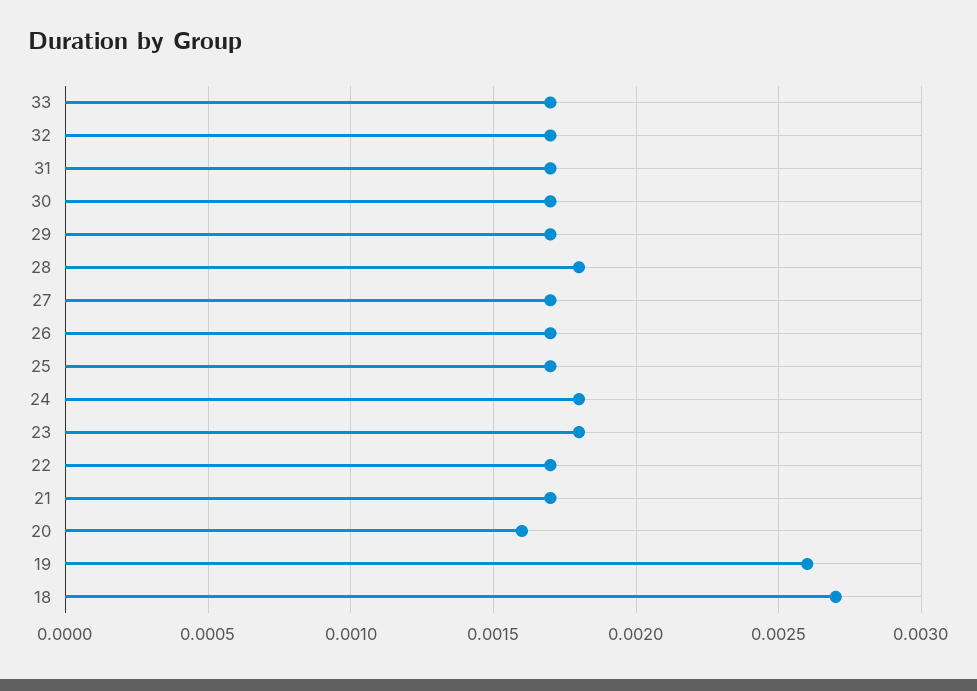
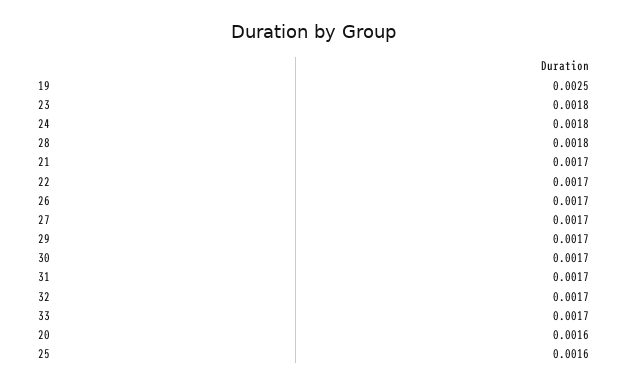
25: 0.0017 -> 0.0016
19: 0.0026 -> 0.0025
18: 0.0027 -> none

